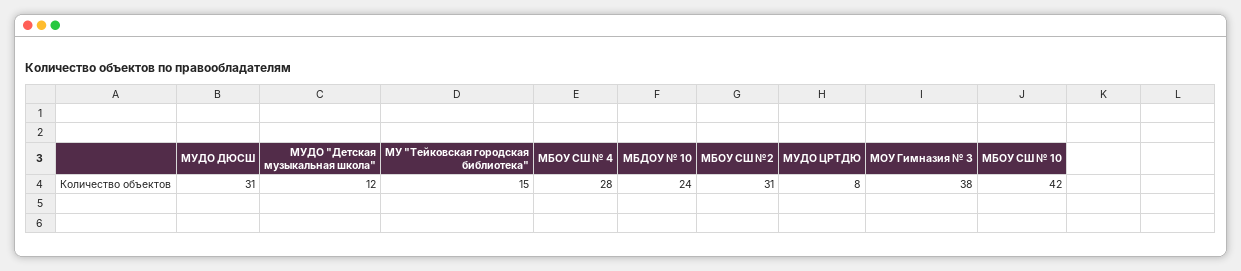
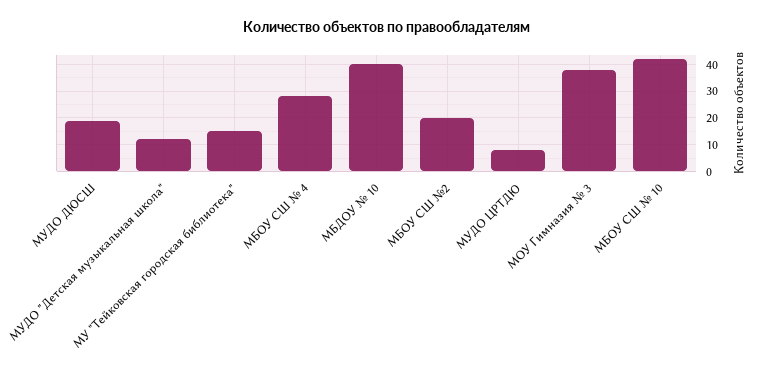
МУДО ДЮСШ: 31 -> 20
МБДОУ № 10: 24 -> 40
МБОУ СШ №2: 31 -> 20

